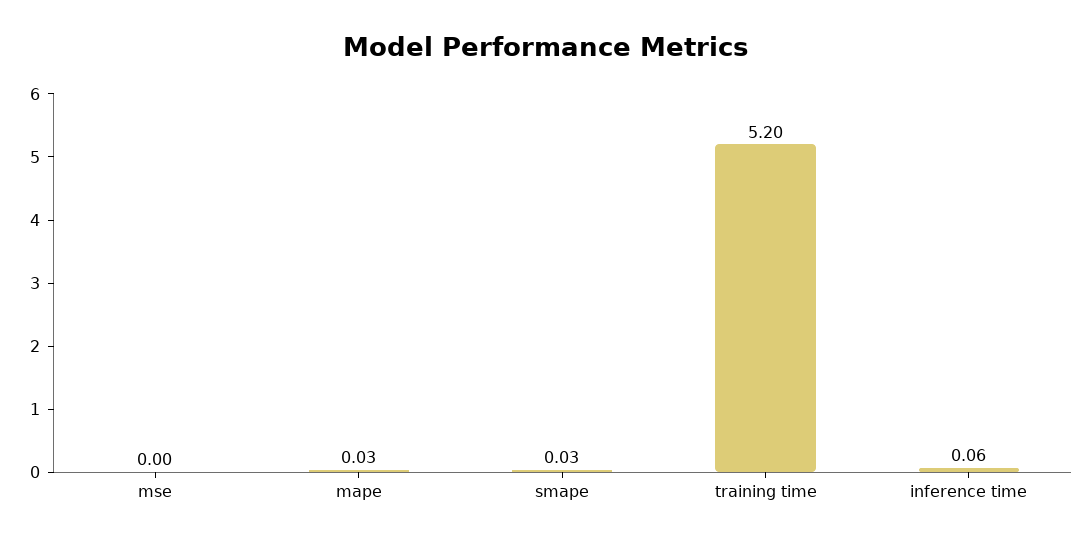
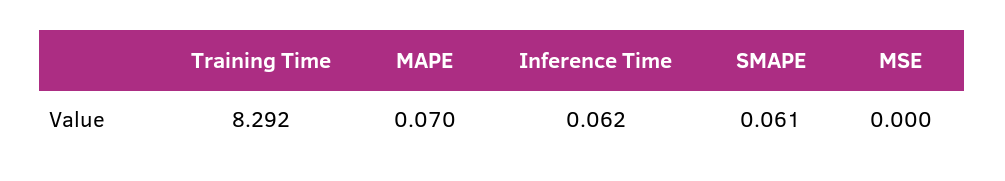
mape: 0.03 -> 0.07
smape: 0.03 -> 0.061
training time: 5.2 -> 8.292

